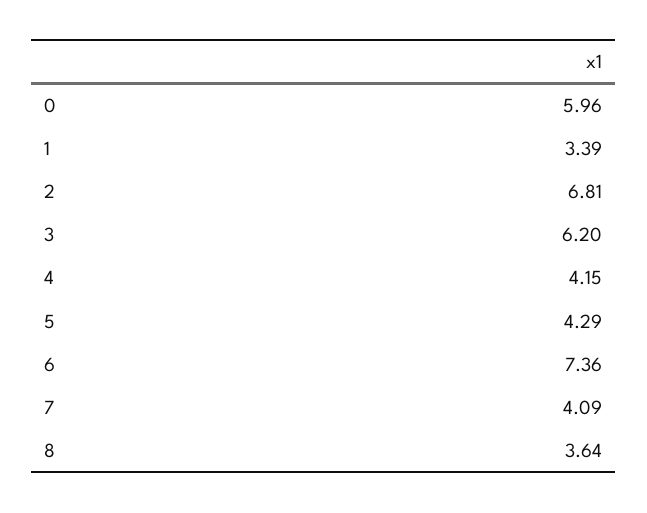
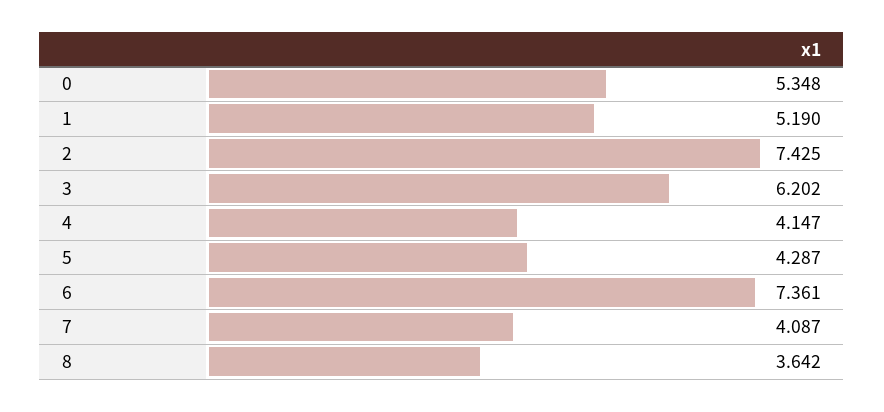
0: 5.96 -> 5.348
1: 3.39 -> 5.19
2: 6.81 -> 7.425

